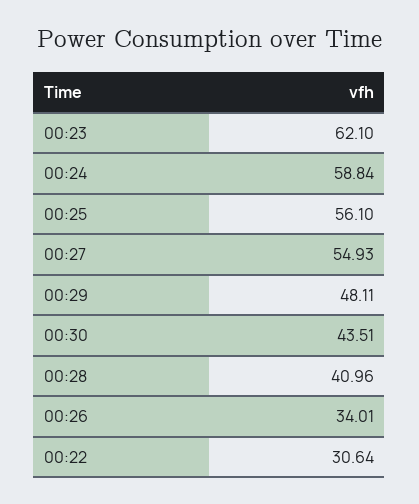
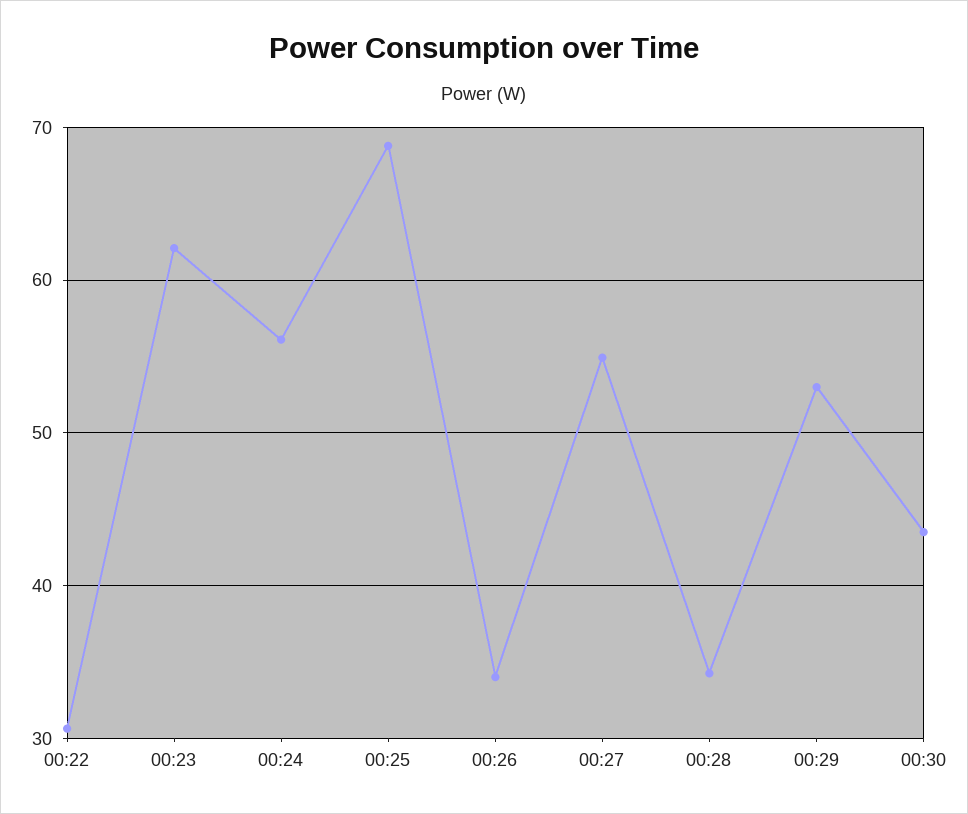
00:24: 58.84 -> 56
00:25: 56.1 -> 69
00:29: 48.11 -> 53
00:28: 40.96 -> 34

